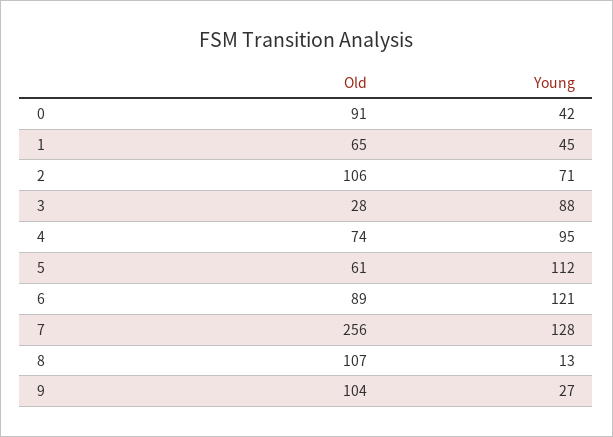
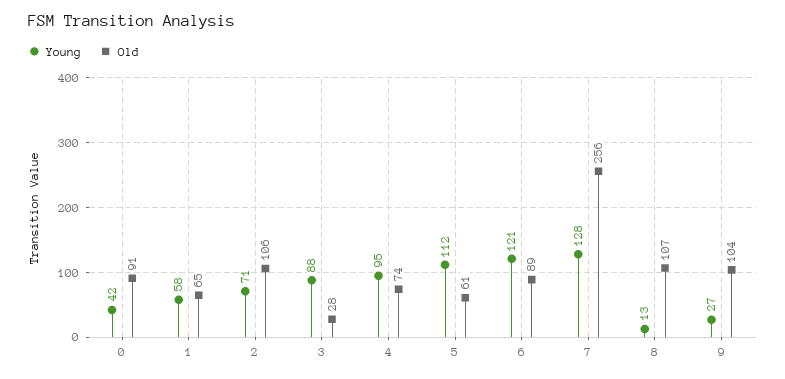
Young, 1: 45 -> 58

